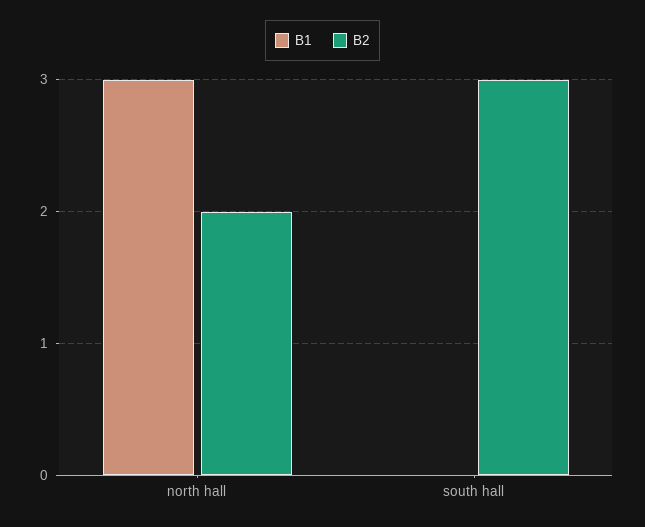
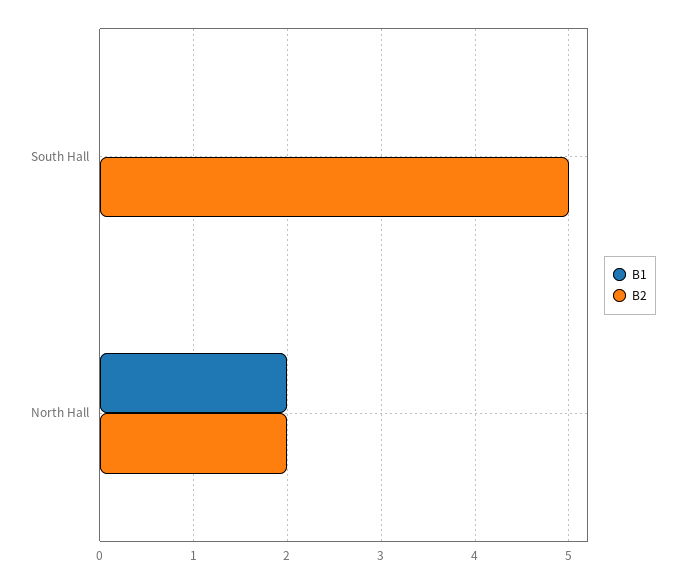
B1, north hall: 3 -> 2
B2, south hall: 3 -> 5

